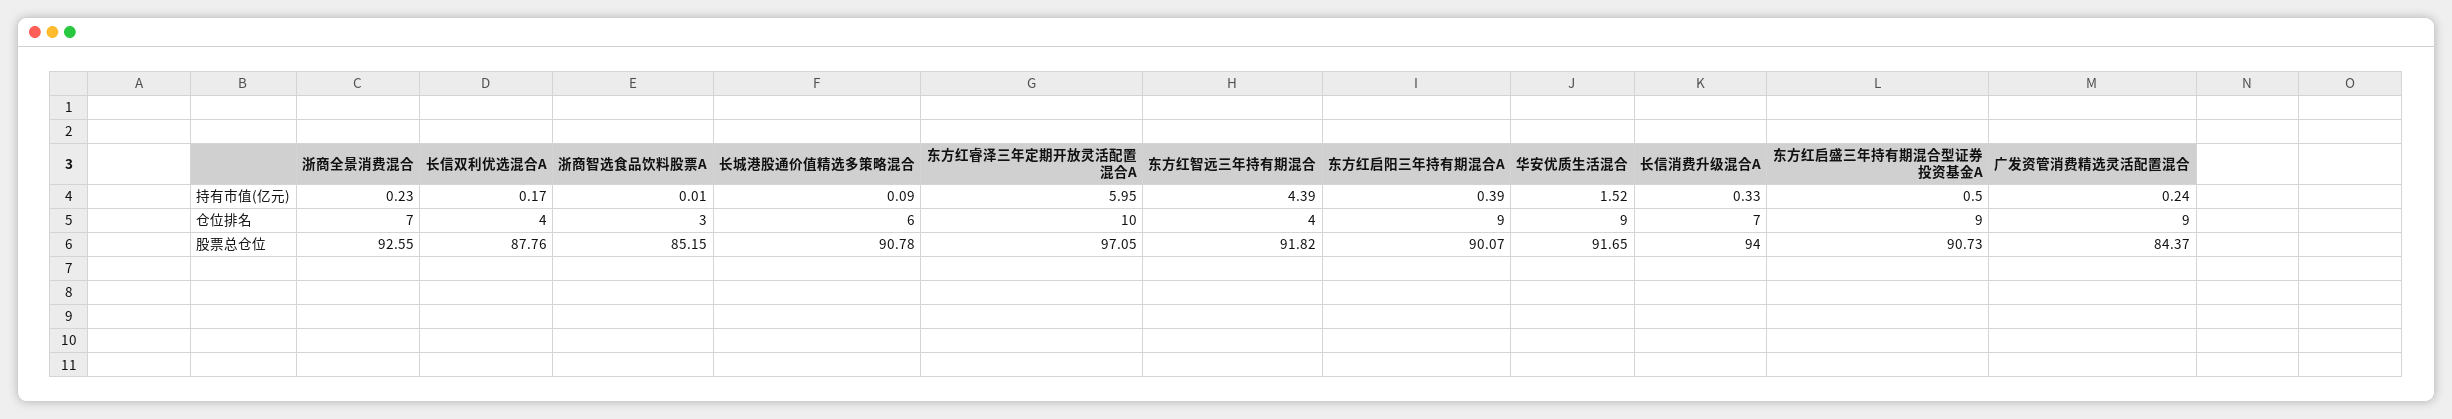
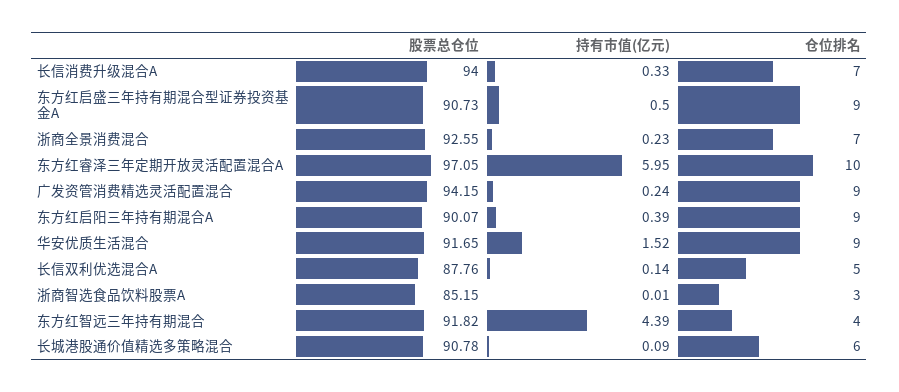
长信双利优选混合A, 持有市值(亿元): 0.17 -> 0.14
长信双利优选混合A, 仓位排名: 4 -> 5
广发资管消费精选灵活配置混合, 股票总仓位: 84.37 -> 94.15

